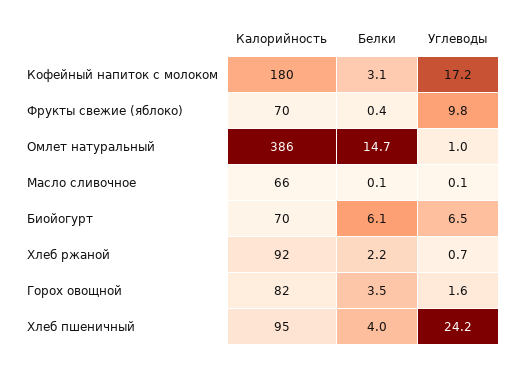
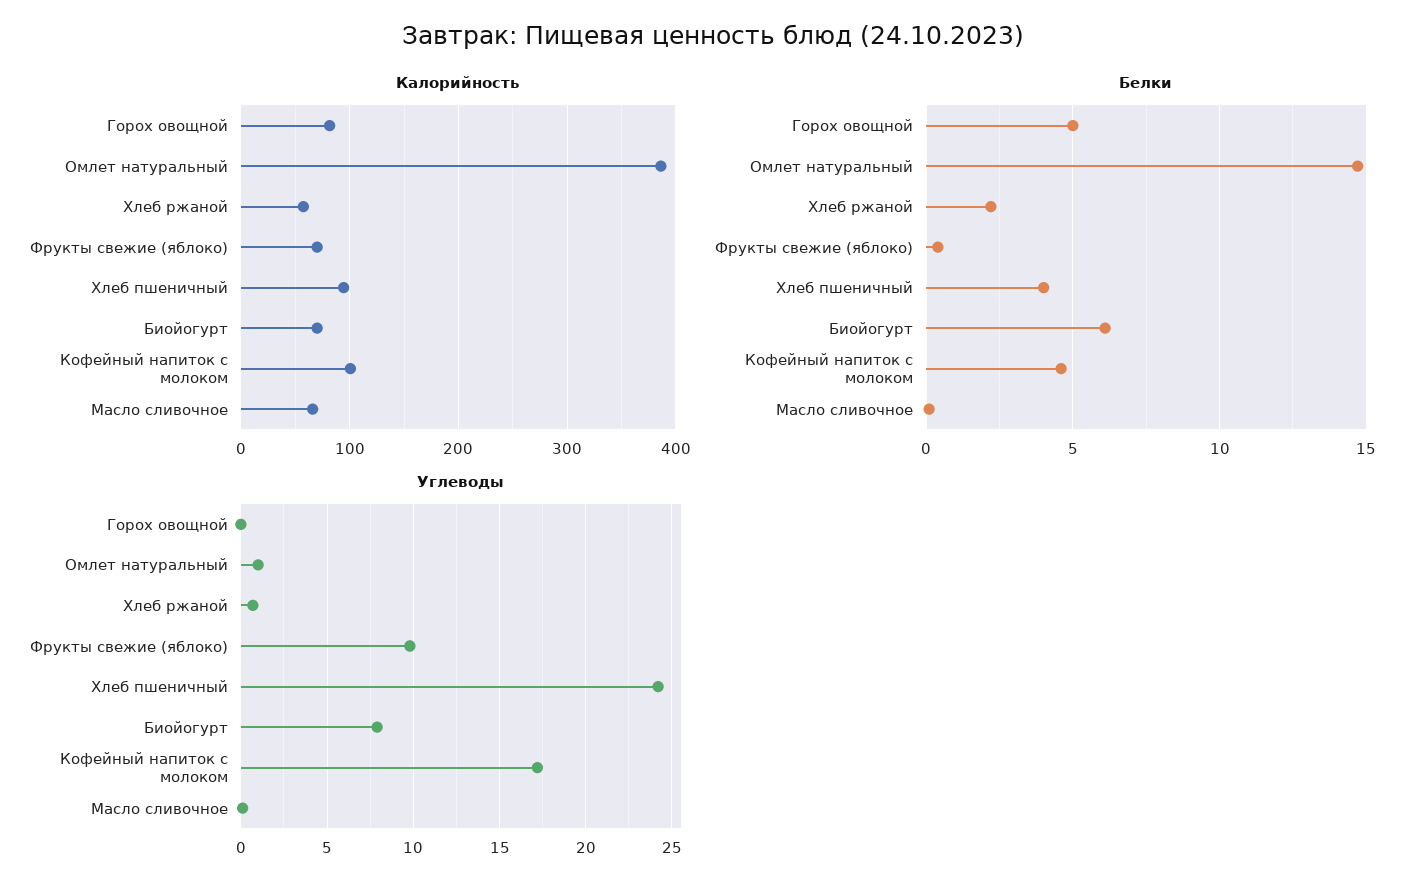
Калорийность, Кофейный напиток с молоком: 180 -> 100
Белки, Кофейный напиток с молоком: 3.1 -> 4.5
Углеводы, Биойогурт: 6.5 -> 8
Калорийность, Хлеб ржаной: 92 -> 60
Белки, Горох овощной: 3.5 -> 5
Углеводы, Горох овощной: 1.6 -> 0

